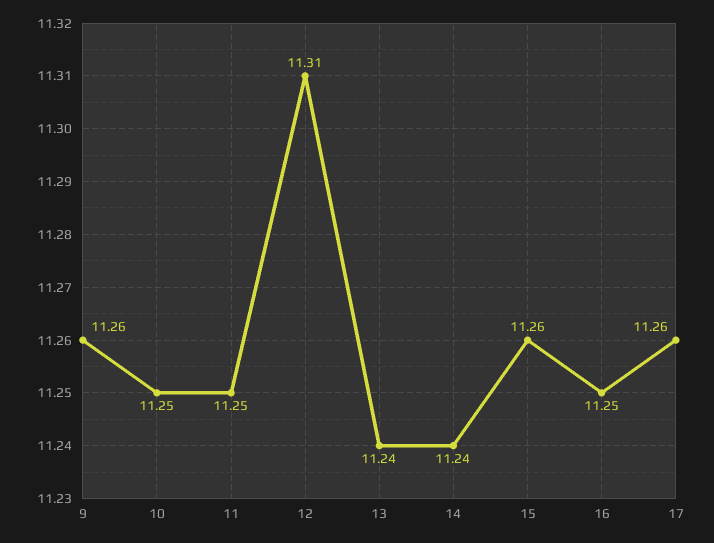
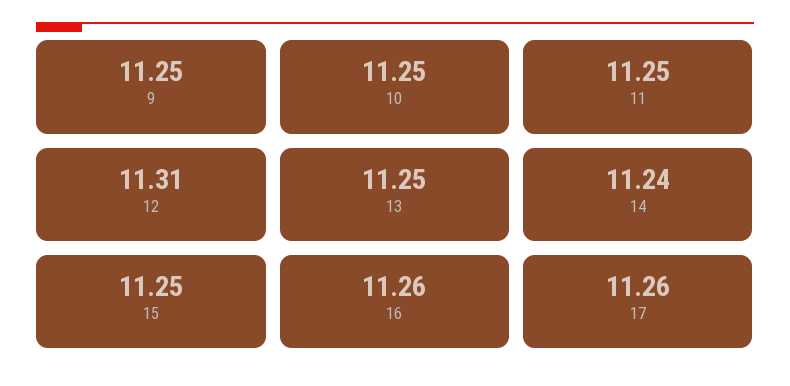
9: 11.26 -> 11.25
13: 11.24 -> 11.25
15: 11.26 -> 11.25
16: 11.25 -> 11.26

